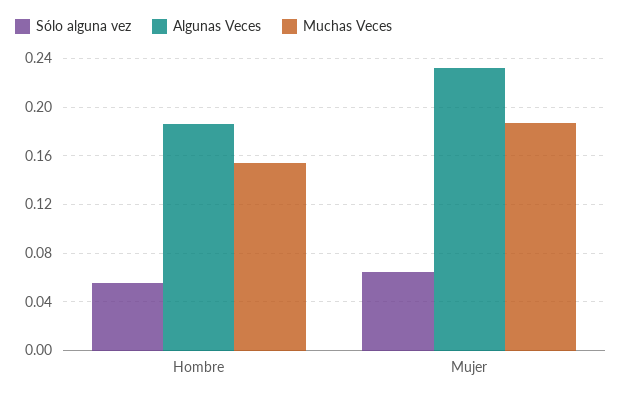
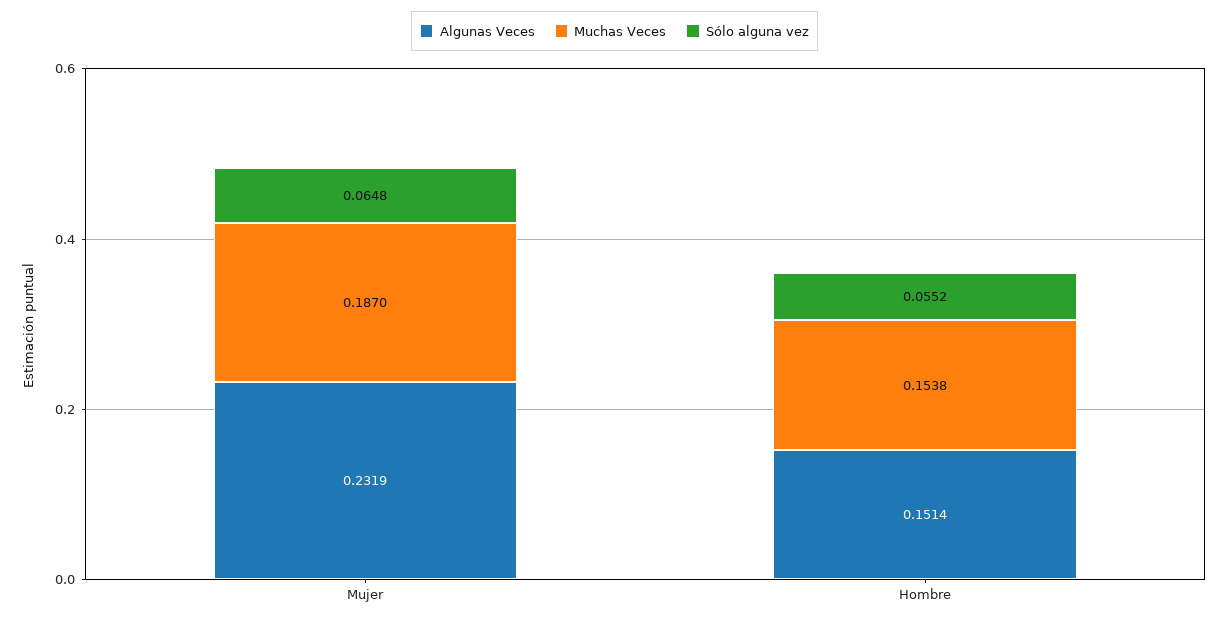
Algunas Veces, Hombre: 0.185 -> 0.1514

